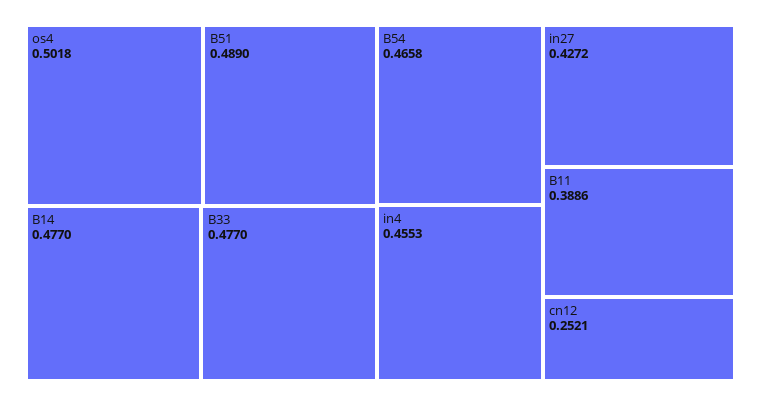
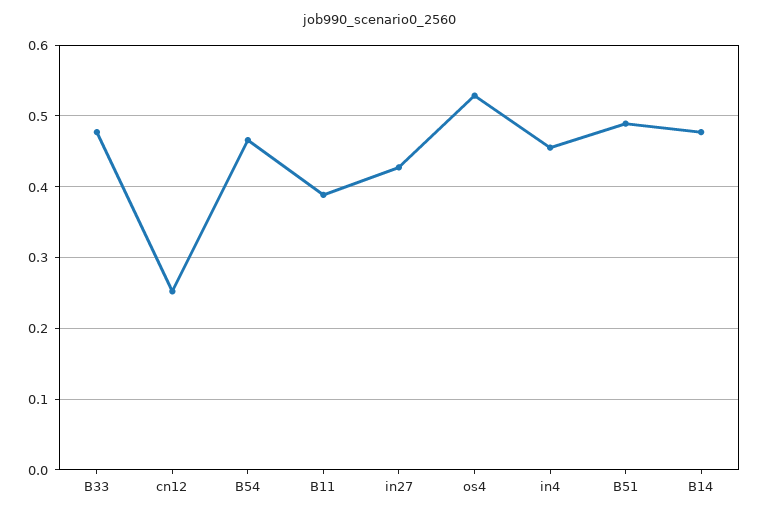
os4: 0.5018 -> 0.53

